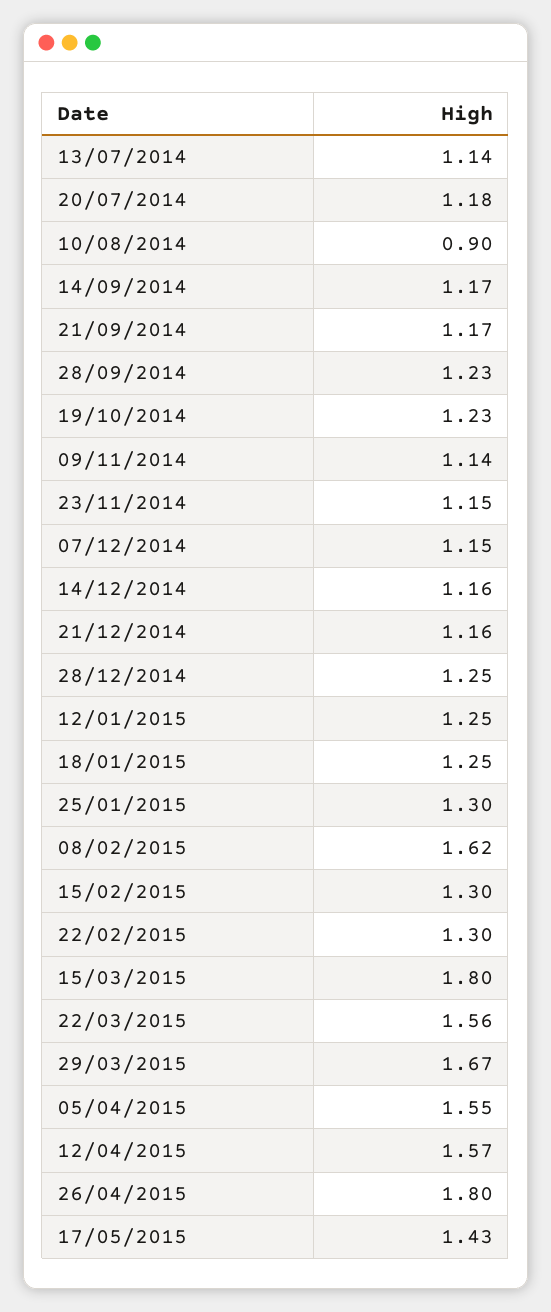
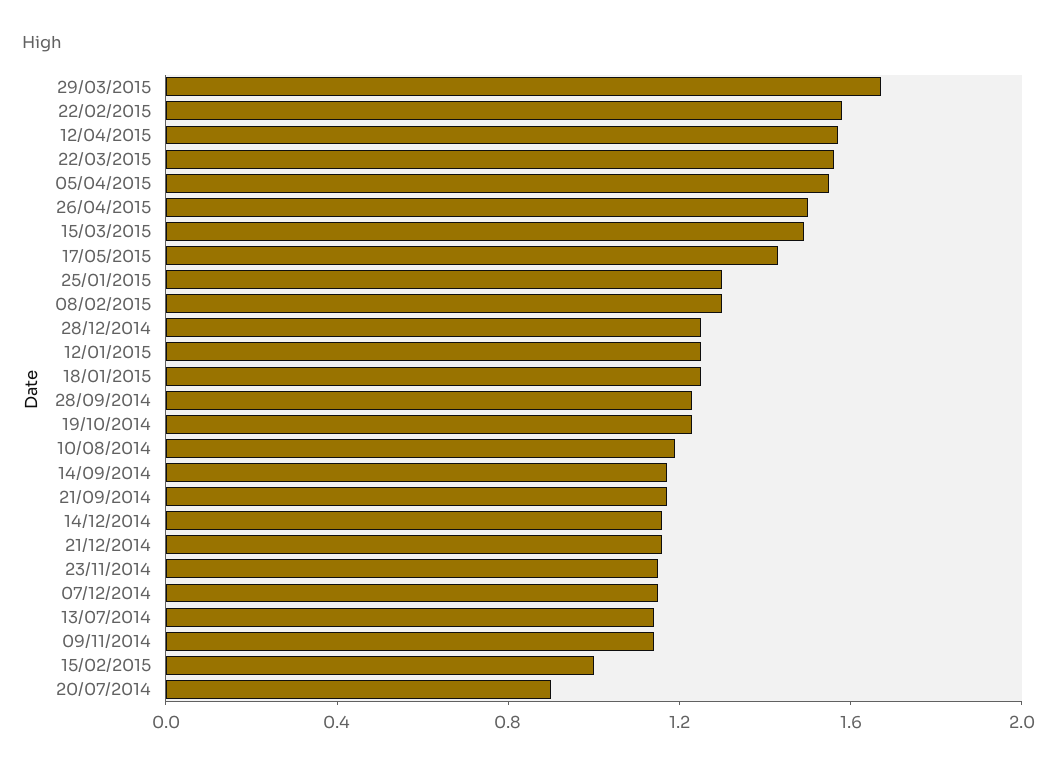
20/07/2014: 1.18 -> 0.9
10/08/2014: 0.9 -> 1.2
08/02/2015: 1.62 -> 1.3
15/02/2015: 1.3 -> 1
22/02/2015: 1.3 -> 1.6
15/03/2015: 1.8 -> 1.5
26/04/2015: 1.8 -> 1.5

